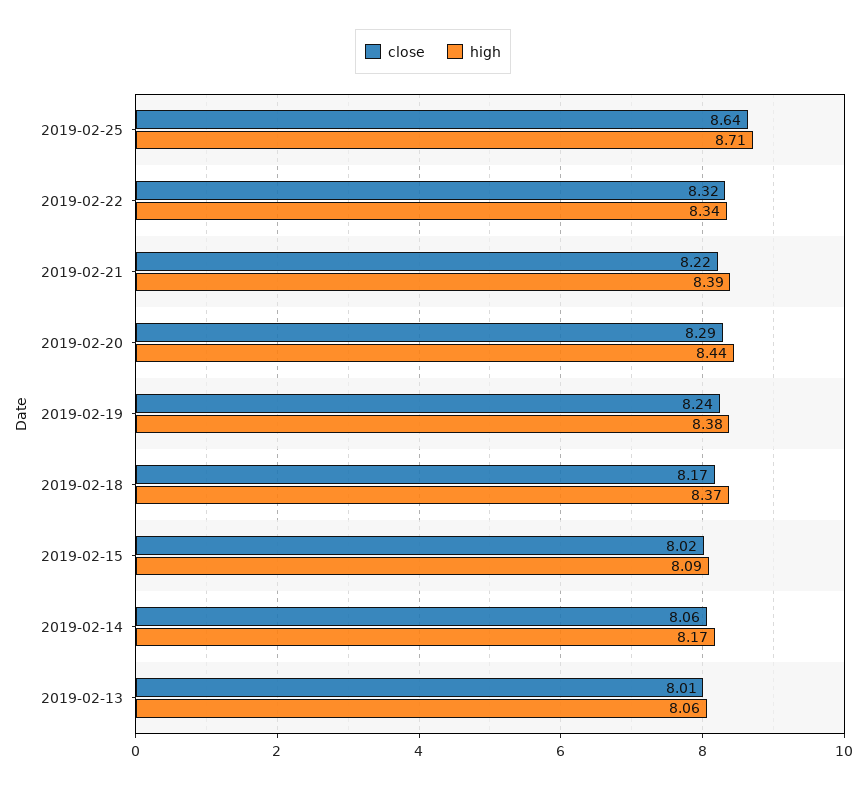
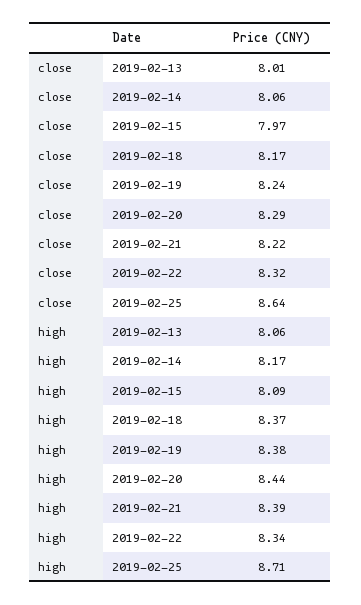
close, 2019-02-15: 8.02 -> 7.97

